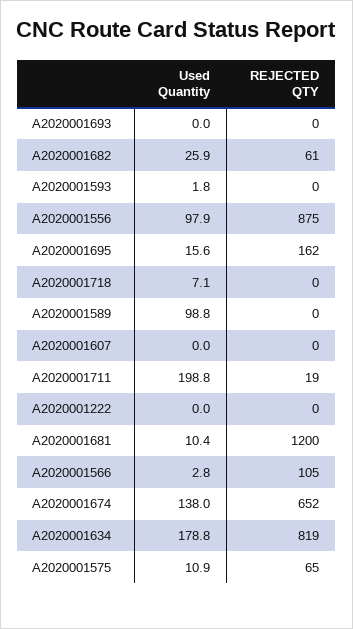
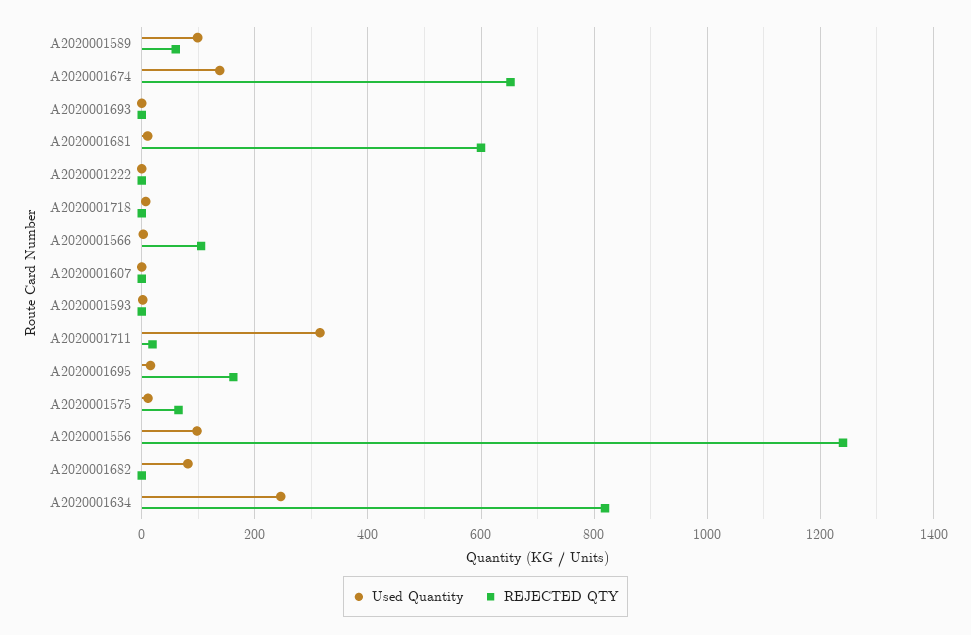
Used Quantity, A2020001682: 25.9 -> 80
REJECTED QTY, A2020001682: 61 -> 0
REJECTED QTY, A2020001556: 875 -> 1240
REJECTED QTY, A2020001589: 0 -> 60
Used Quantity, A2020001711: 198.8 -> 320
REJECTED QTY, A2020001681: 1200 -> 600
Used Quantity, A2020001634: 178.8 -> 240

